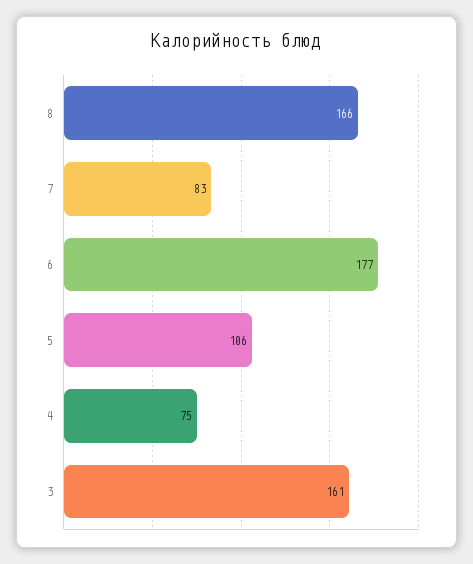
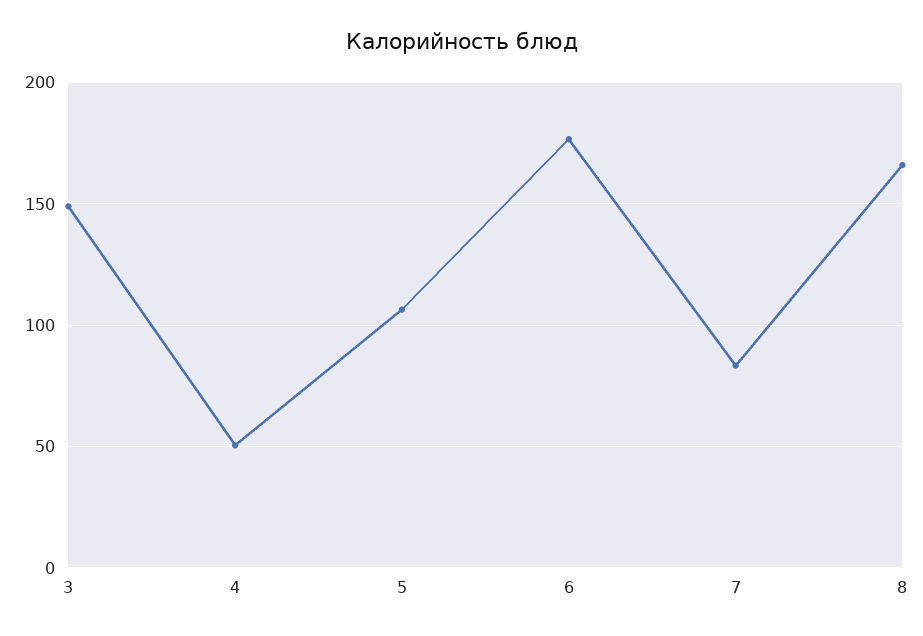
4: 75 -> 50
3: 161 -> 150

